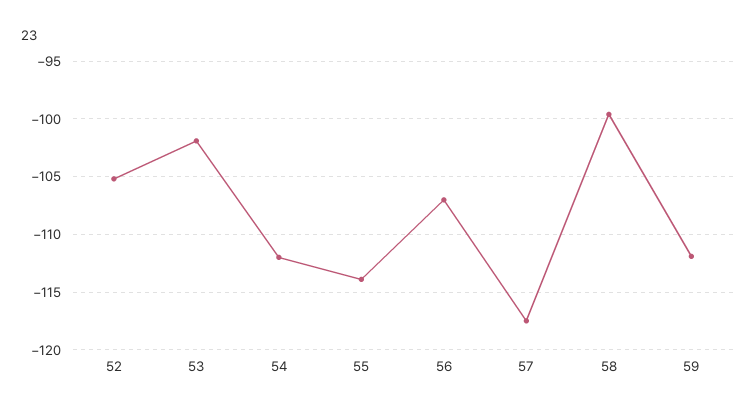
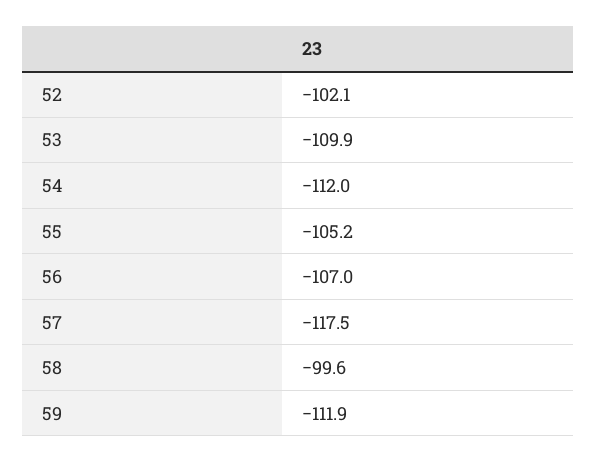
52: -105 -> -102.1
53: -102 -> -109.9
55: -114 -> -105.2

